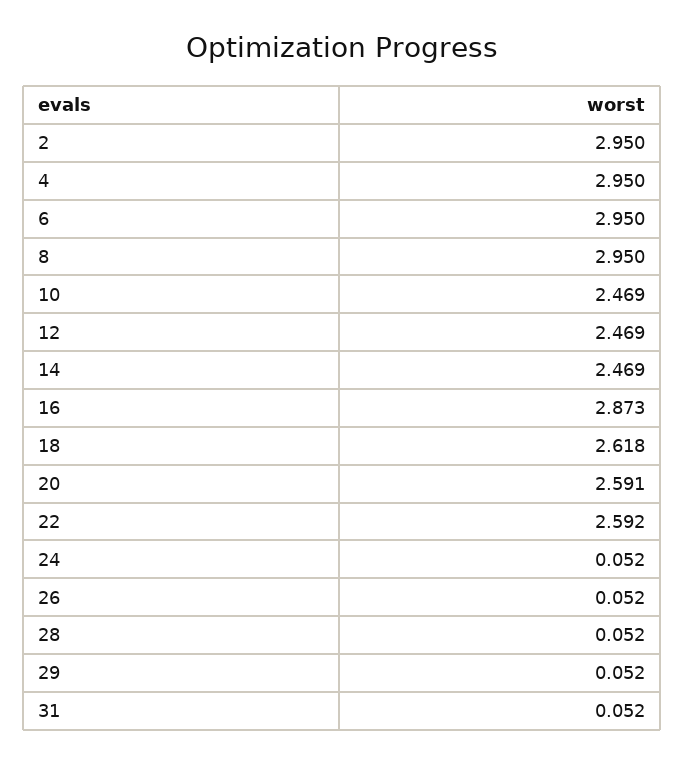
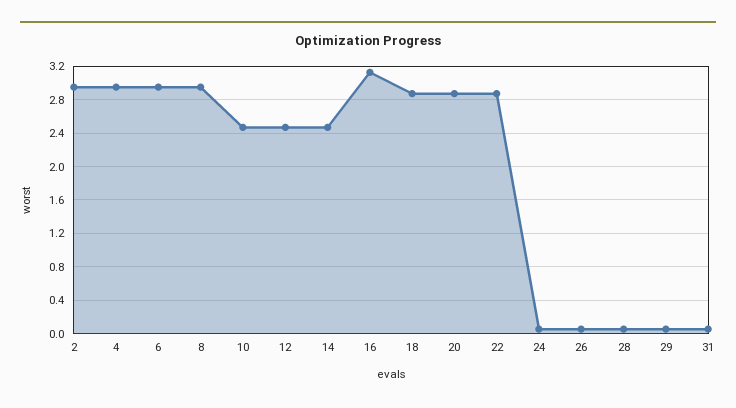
16: 2.873 -> 3.1
18: 2.618 -> 2.9
20: 2.591 -> 2.9
22: 2.592 -> 2.9

